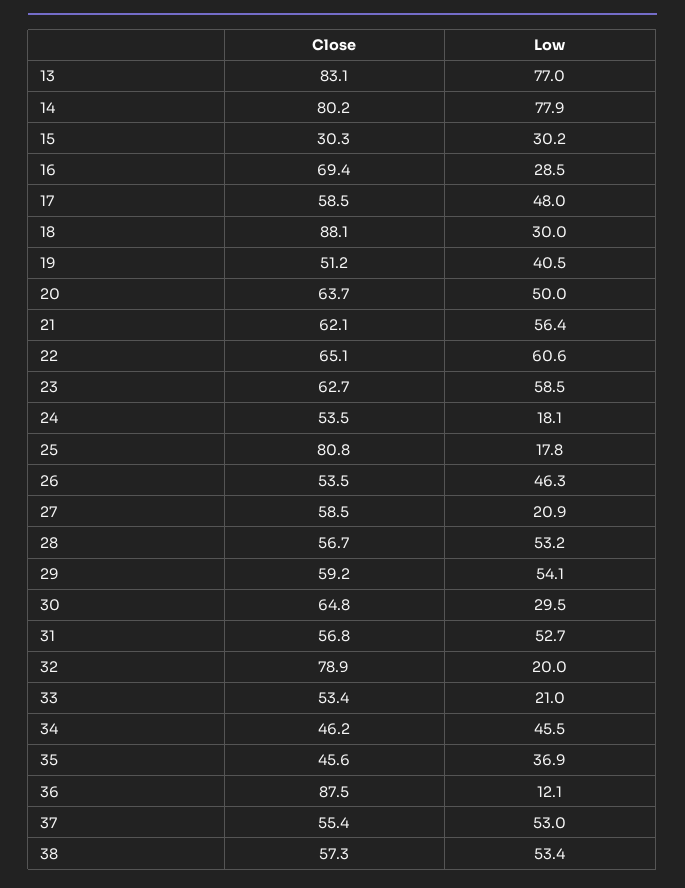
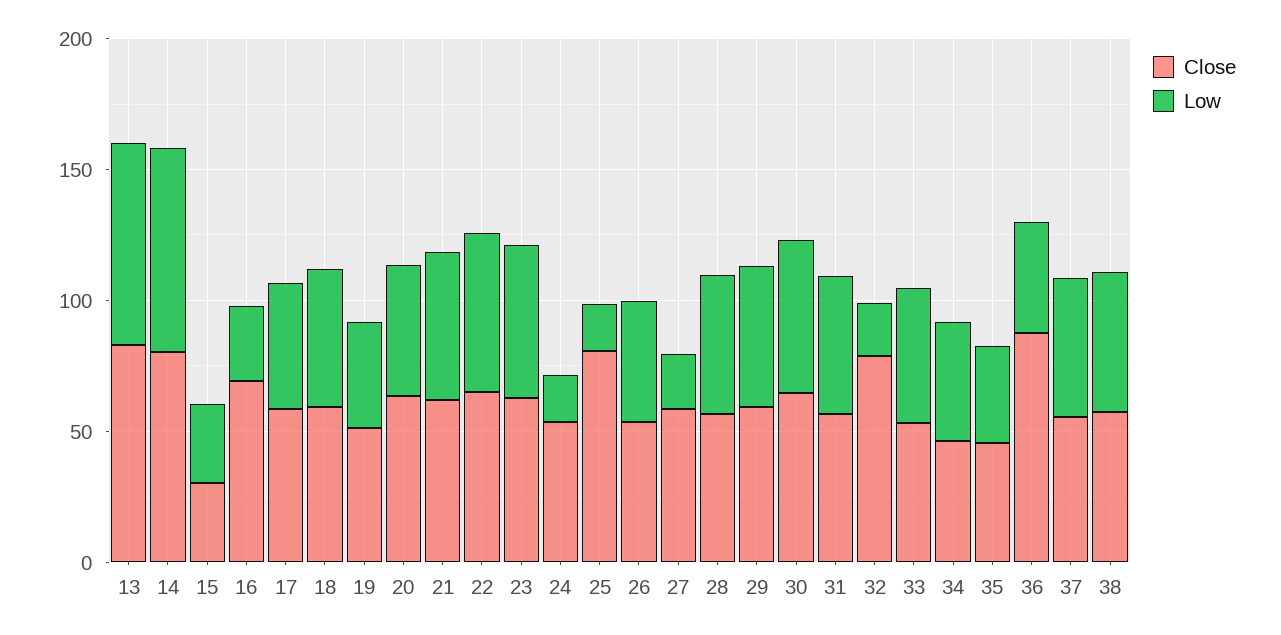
Close, 18: 88.1 -> 60
Low, 18: 30 -> 50
Low, 30: 29.5 -> 60
Low, 33: 21 -> 50
Low, 36: 12.1 -> 40

